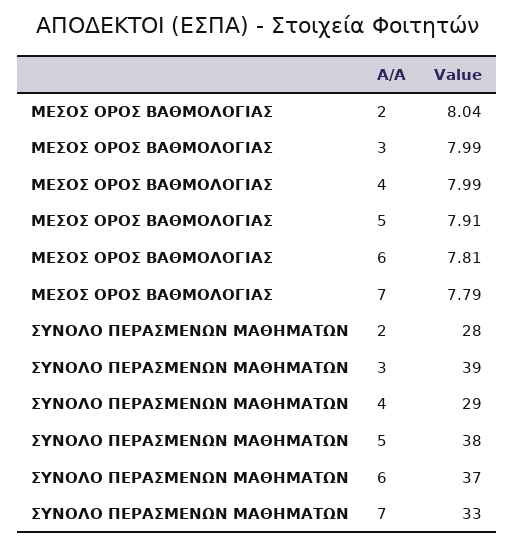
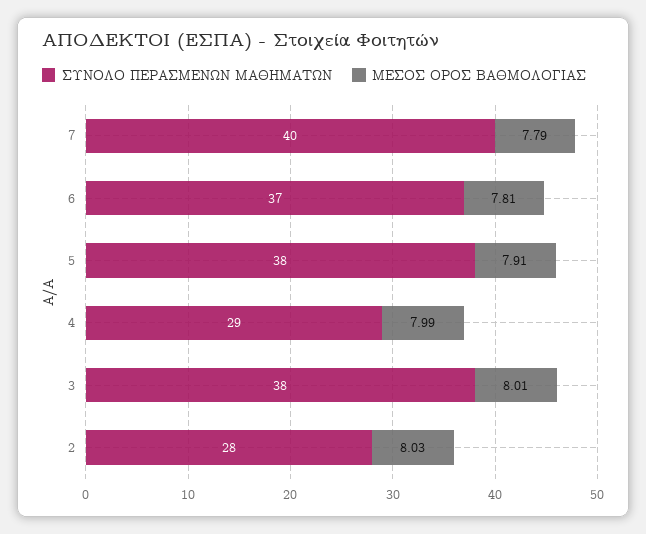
ΜΕΣΟΣ ΟΡΟΣ ΒΑΘΜΟΛΟΓΙΑΣ, 2: 8.04 -> 8.03
ΜΕΣΟΣ ΟΡΟΣ ΒΑΘΜΟΛΟΓΙΑΣ, 3: 7.99 -> 8.01
ΣΥΝΟΛΟ ΠΕΡΑΣΜΕΝΩΝ ΜΑΘΗΜΑΤΩΝ, 3: 39 -> 38
ΣΥΝΟΛΟ ΠΕΡΑΣΜΕΝΩΝ ΜΑΘΗΜΑΤΩΝ, 7: 33 -> 40

